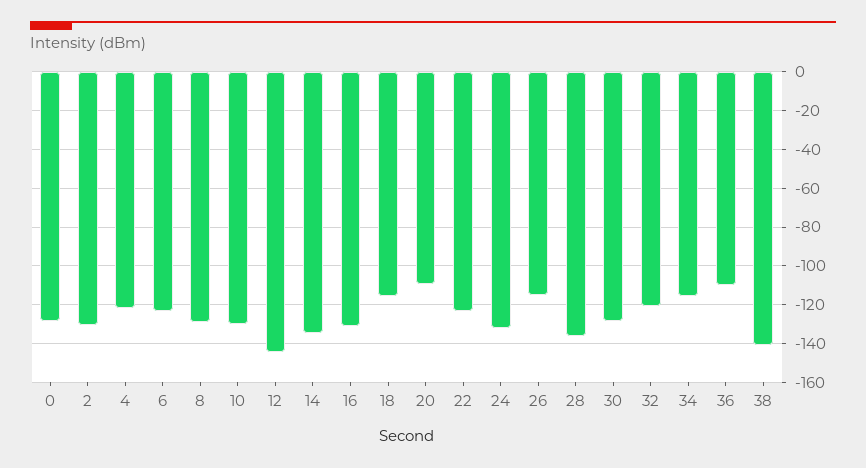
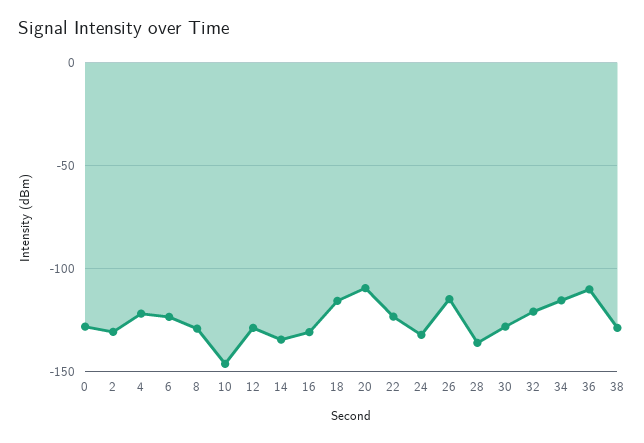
10: -130 -> -145
12: -145 -> -130
38: -140 -> -130

